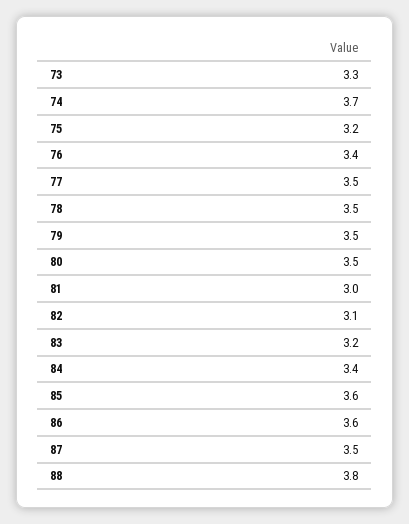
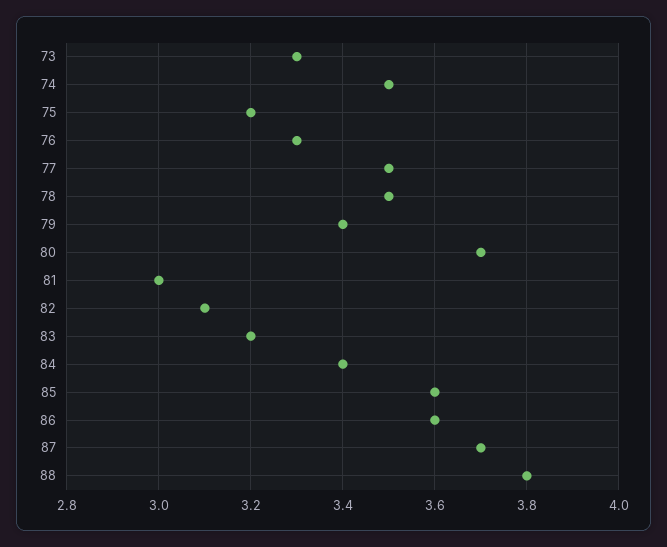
74: 3.7 -> 3.5
76: 3.4 -> 3.3
79: 3.5 -> 3.4
80: 3.5 -> 3.7
87: 3.5 -> 3.7

